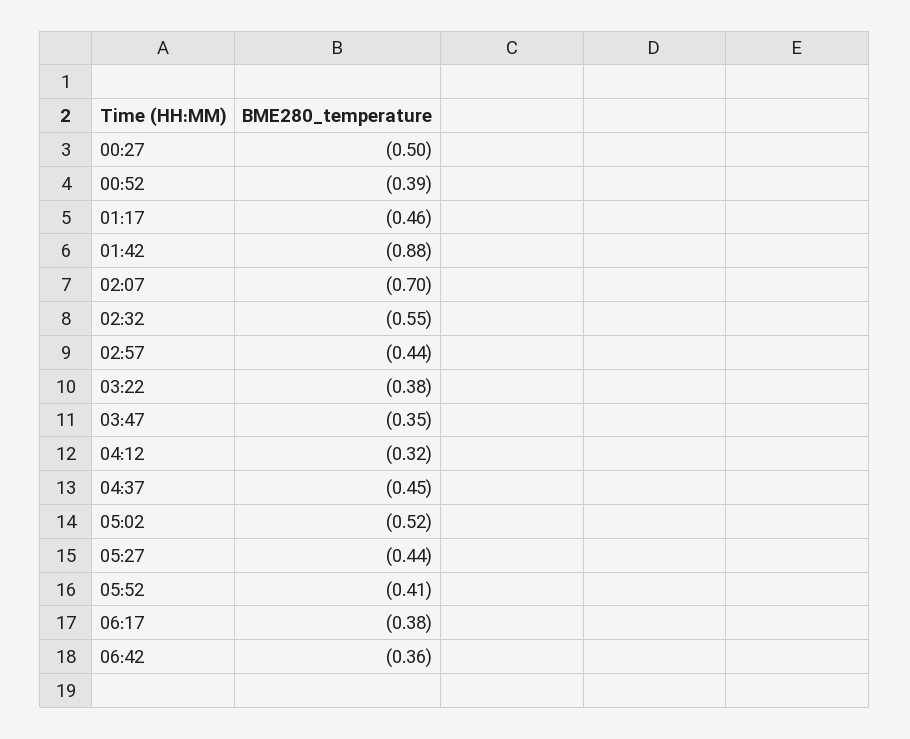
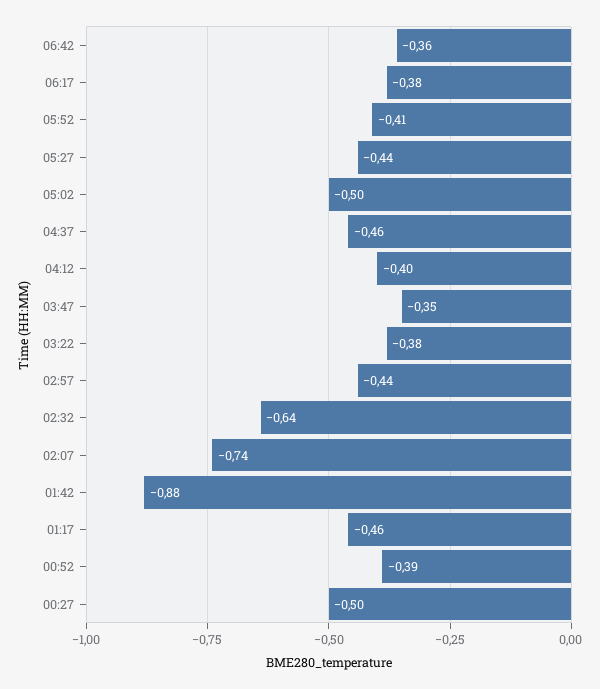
02:07: -0.7 -> -0.74
02:32: -0.55 -> -0.64
04:12: -0.32 -> -0.4
04:37: -0.45 -> -0.46
05:02: -0.52 -> -0.5

